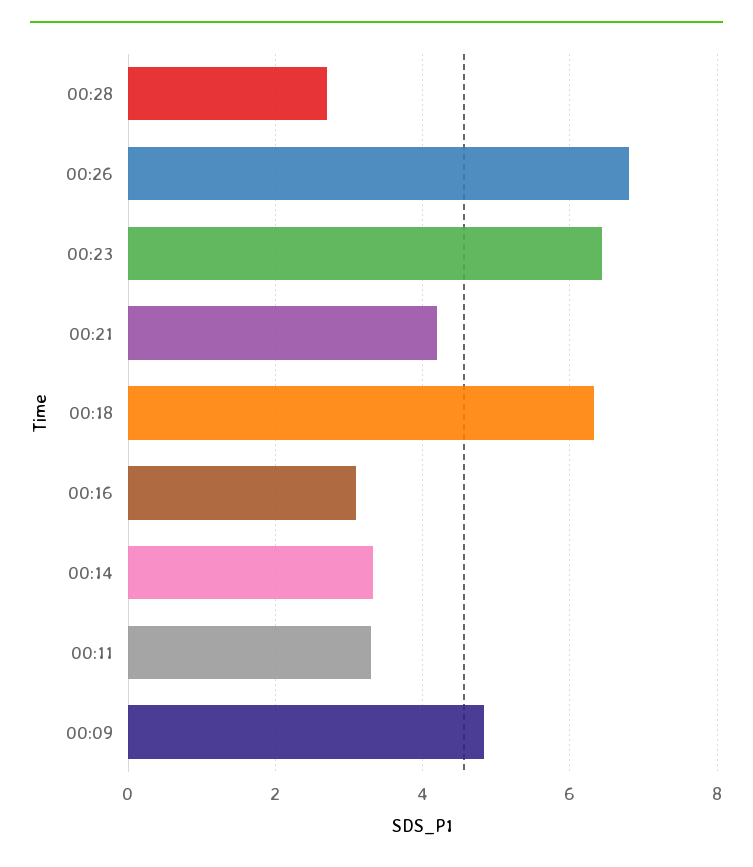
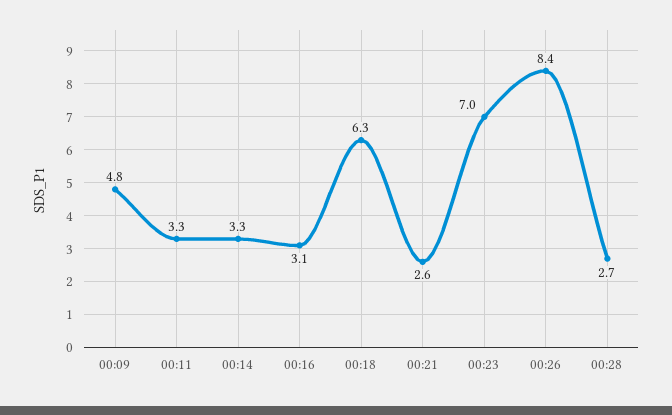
00:26: 6.8 -> 8.4
00:23: 6.4 -> 7
00:21: 4.2 -> 2.6

